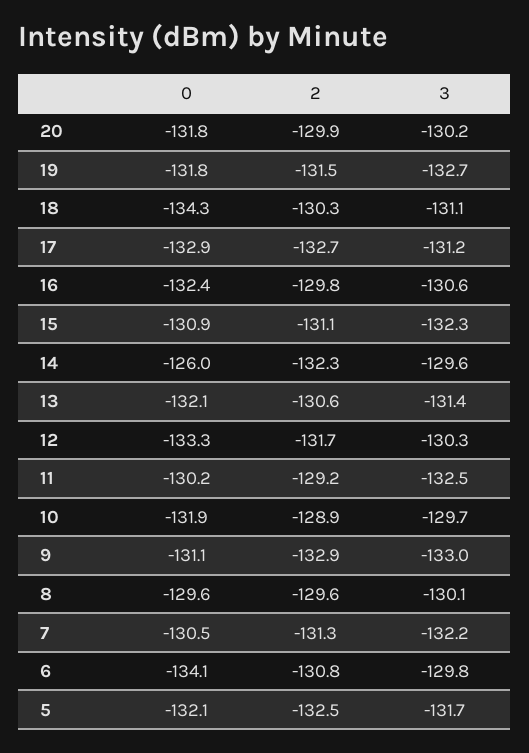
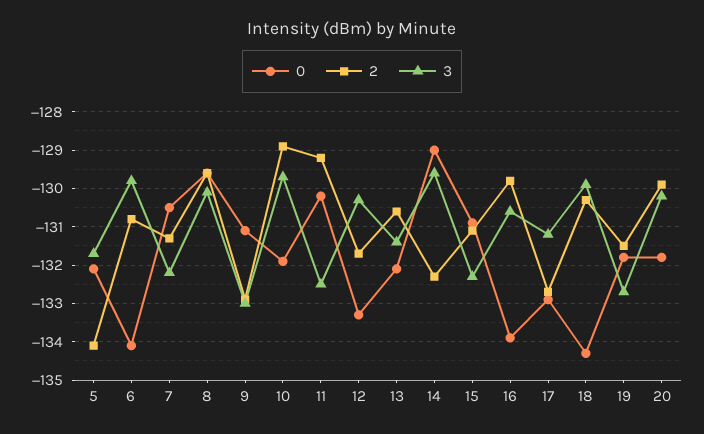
3, 18: -131.1 -> -130
0, 16: -132.4 -> -134
0, 14: -126 -> -129
2, 5: -132.5 -> -134

